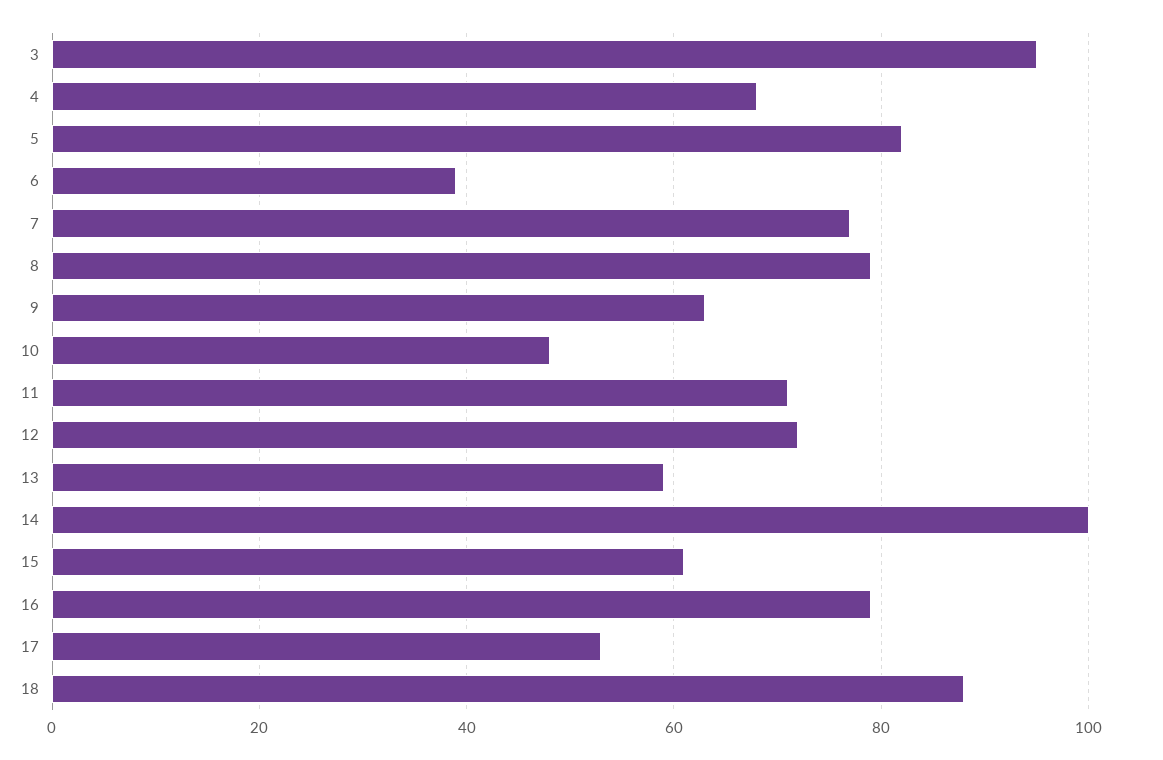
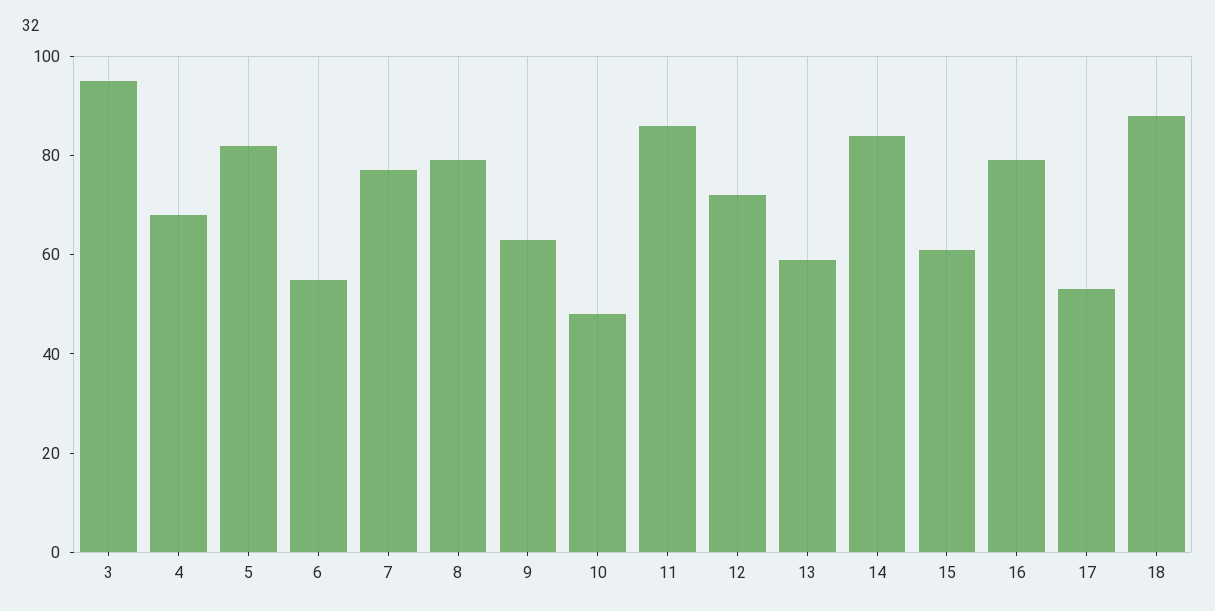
6: 40 -> 55
11: 70 -> 85
14: 100 -> 85

